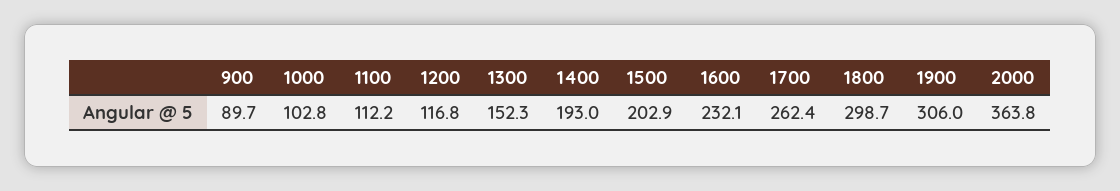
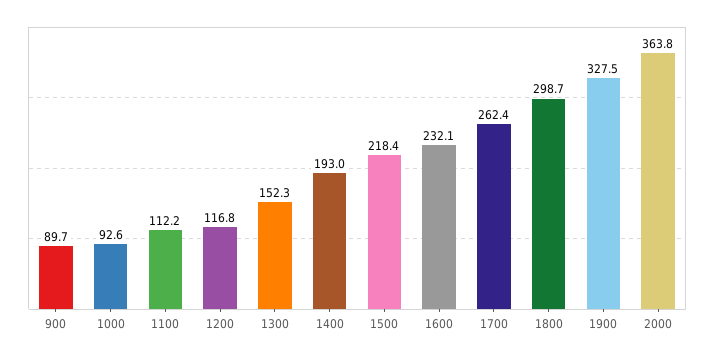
1000: 102.8 -> 92.6
1500: 202.9 -> 218.4
1900: 306 -> 327.5

